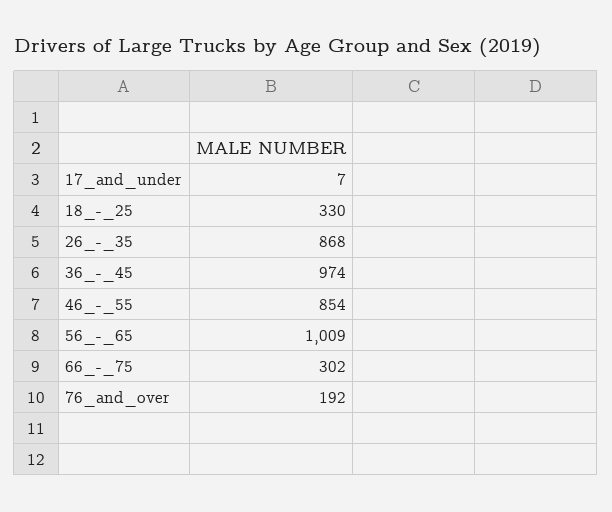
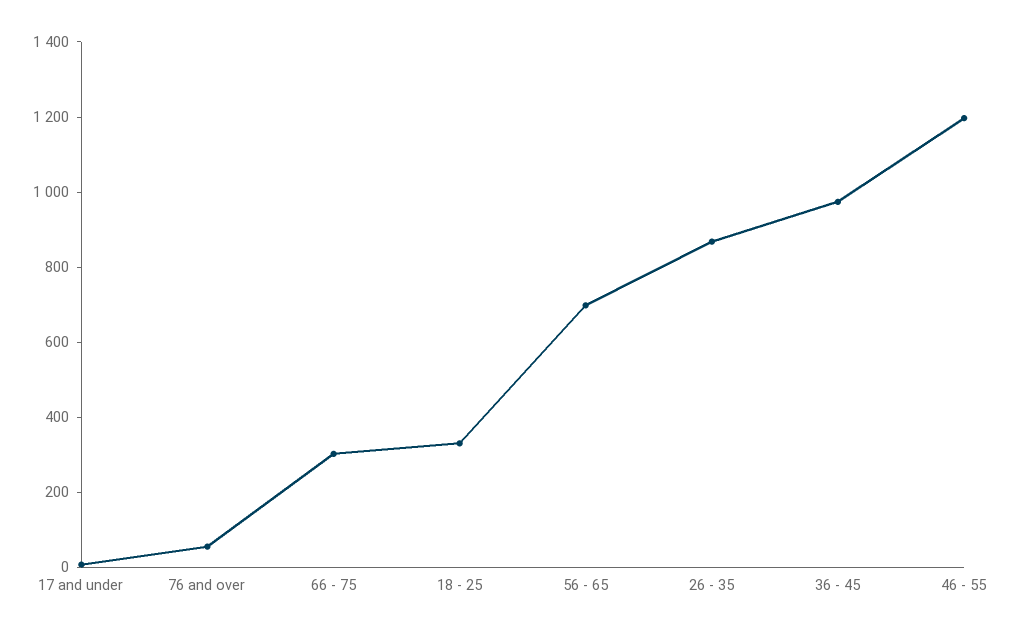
46_-_55: 854 -> 1200
56_-_65: 1009 -> 700
76_and_over: 192 -> 50

